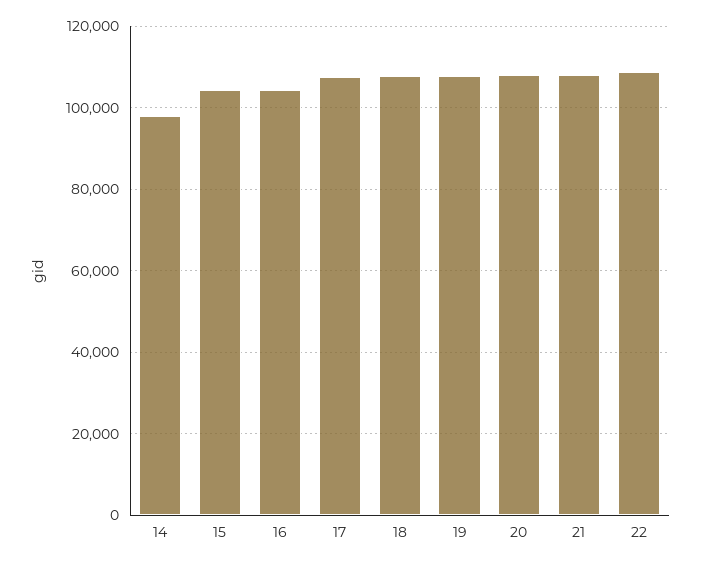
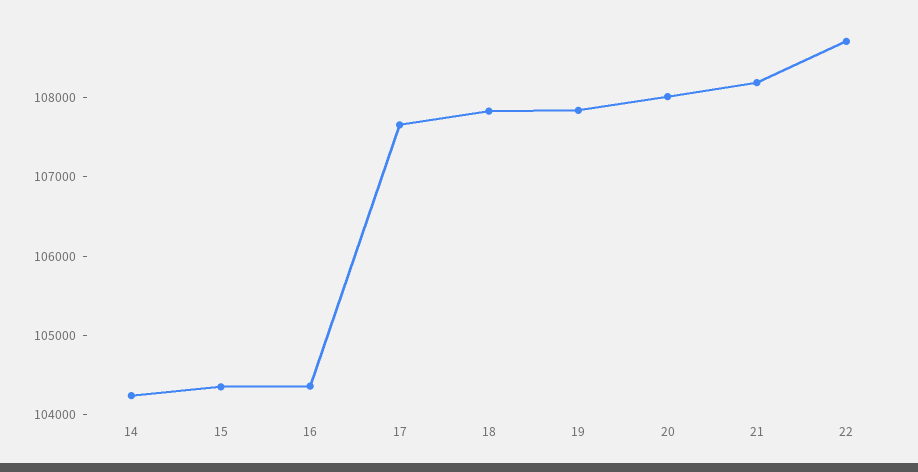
14: 98000 -> 104200

